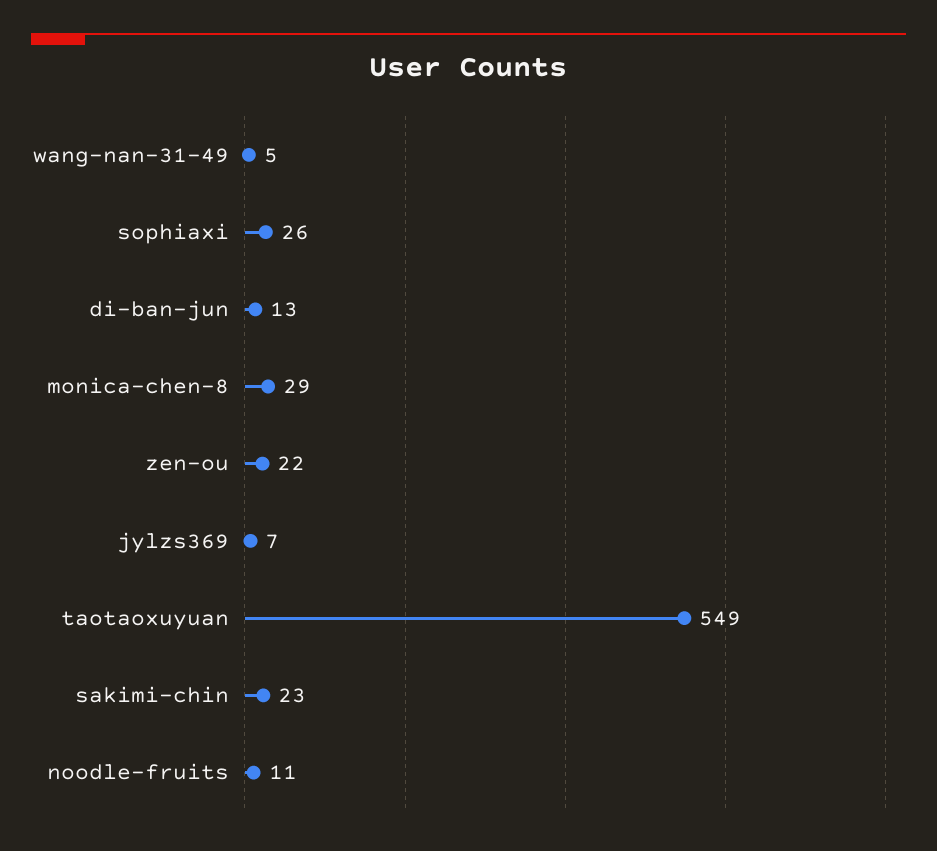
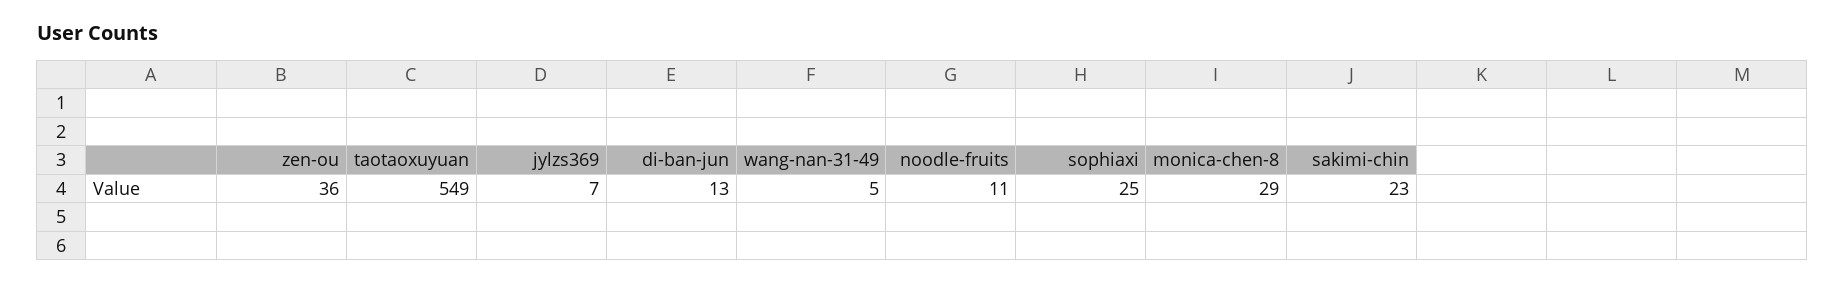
sophiaxi: 26 -> 25
zen-ou: 22 -> 36

